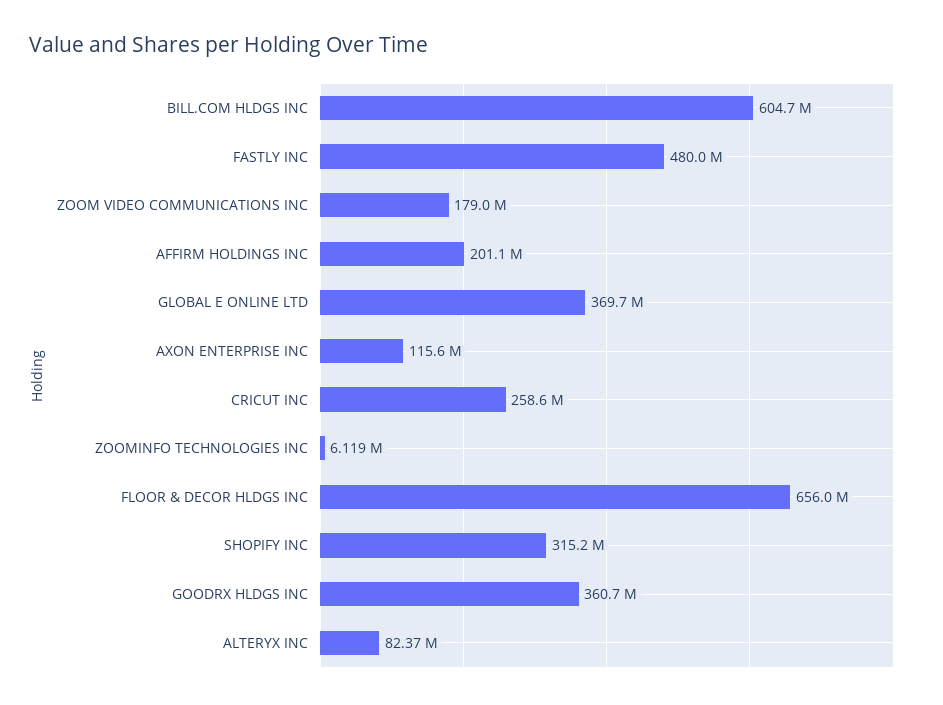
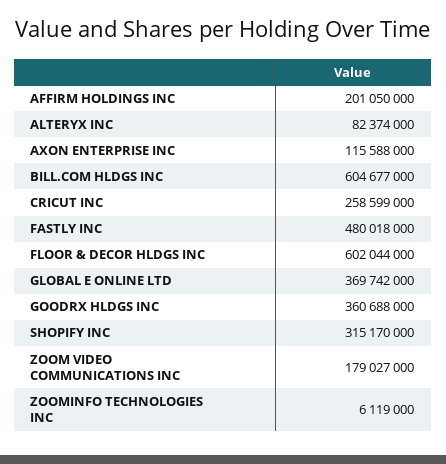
FLOOR & DECOR HLDGS INC: 656000000 -> 602044000

